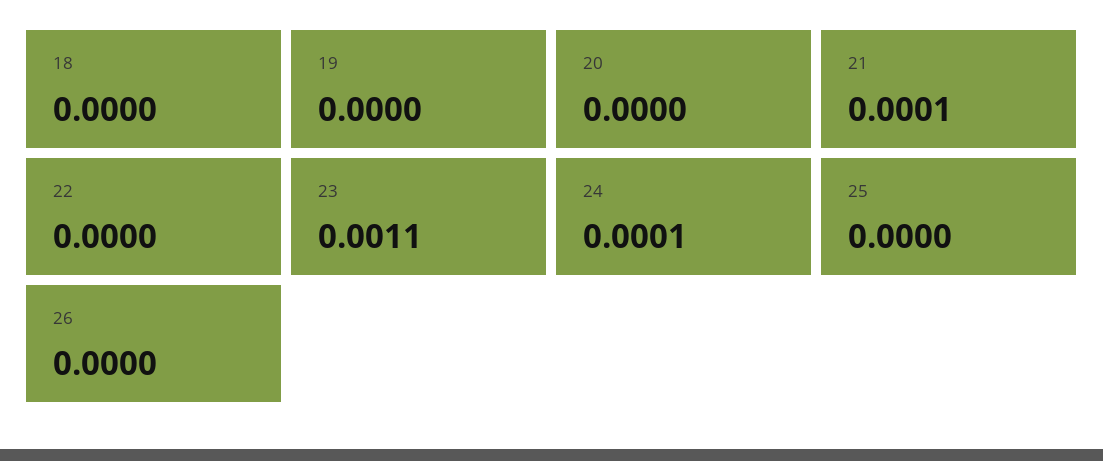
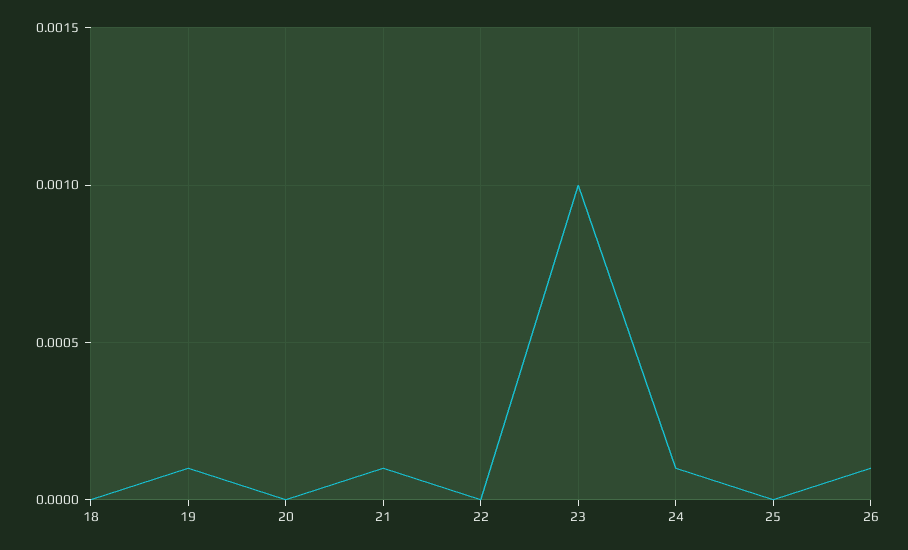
19: 0 -> 0.0001
23: 0.0011 -> 0.001
26: 0 -> 0.0001

